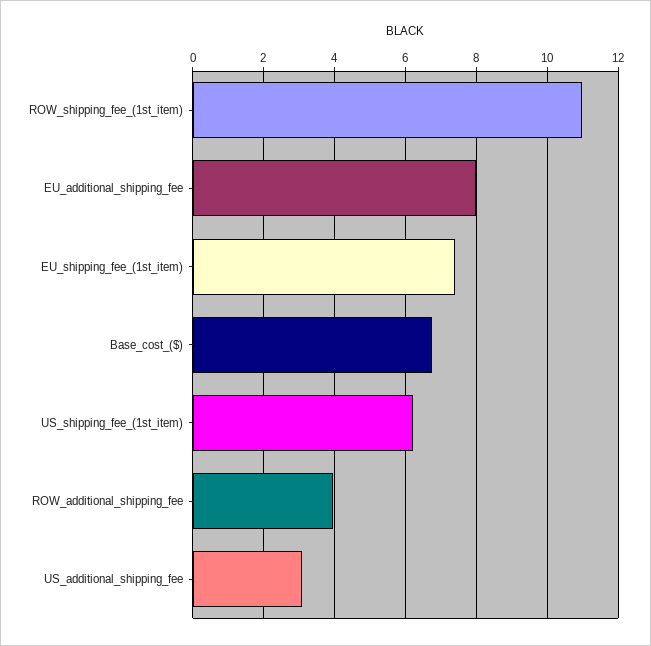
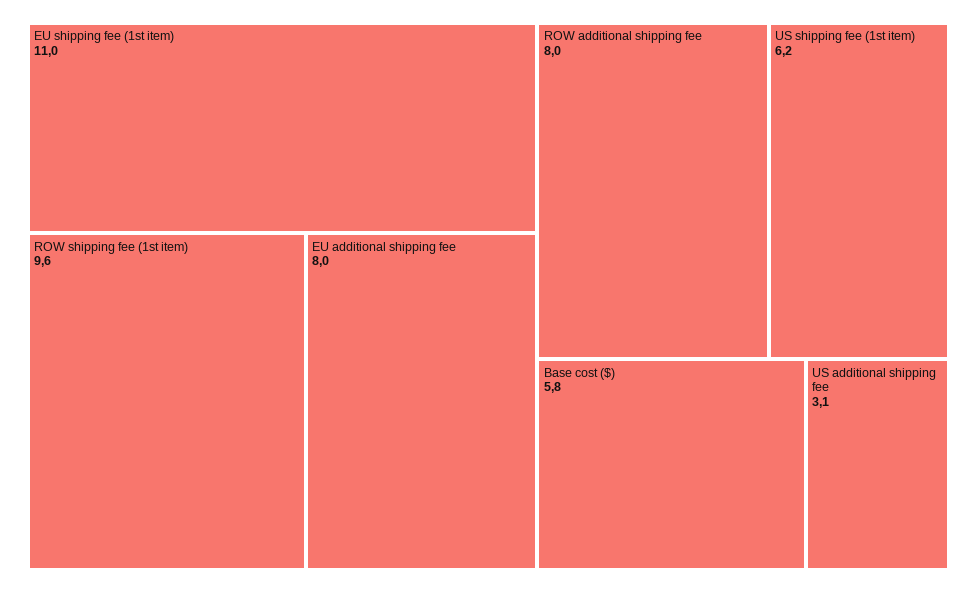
ROW_shipping_fee_(1st_item): 11 -> 9.6
EU_shipping_fee_(1st_item): 7.4 -> 11
Base_cost_($): 6.8 -> 5.8
ROW_additional_shipping_fee: 4 -> 8

